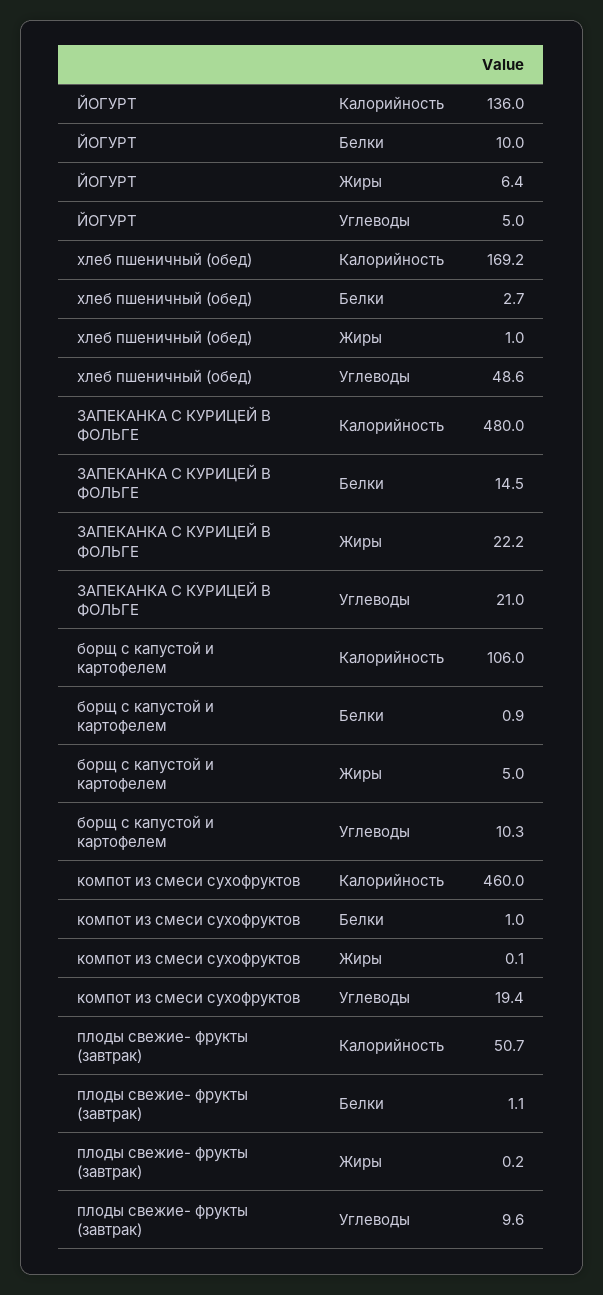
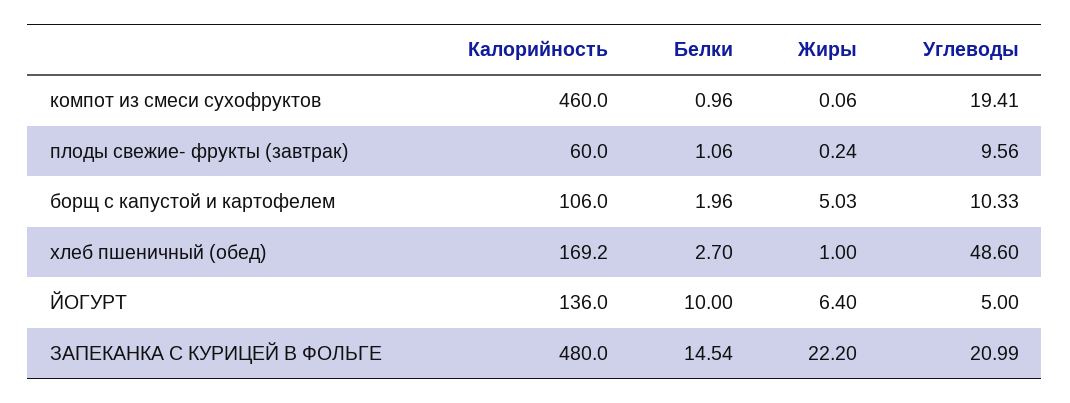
борщ с капустой и картофелем, Белки: 0.9 -> 1.96
плоды свежие- фрукты (завтрак), Калорийность: 50.7 -> 60

